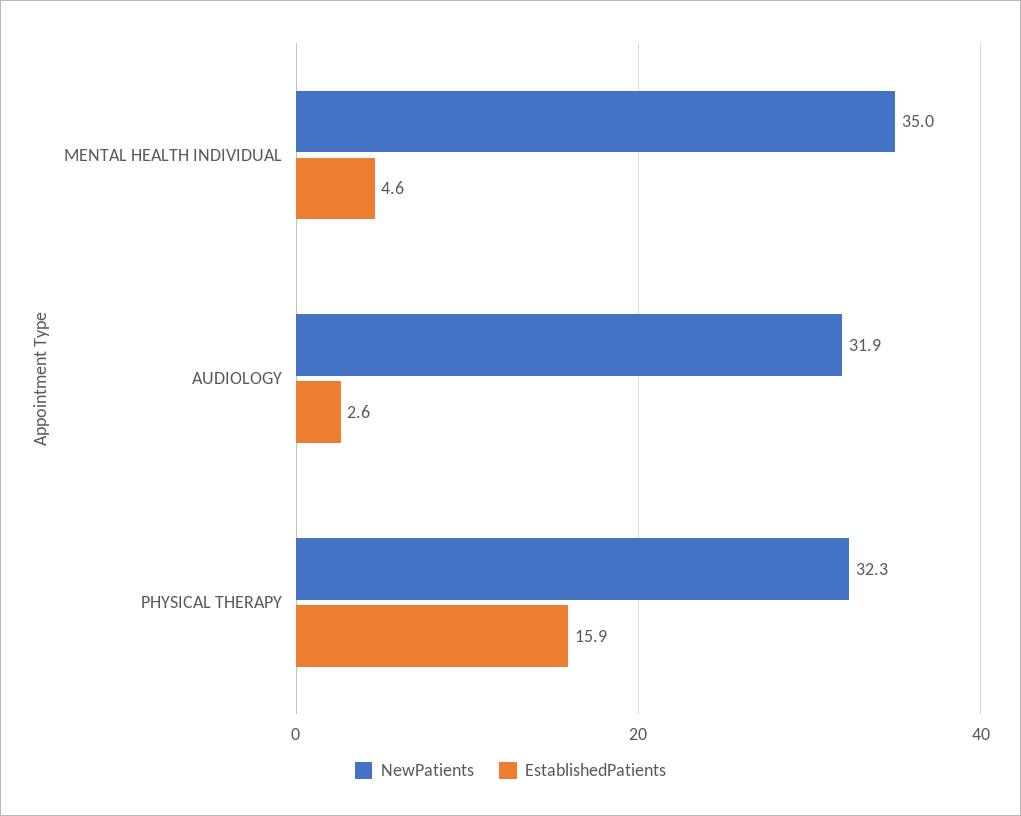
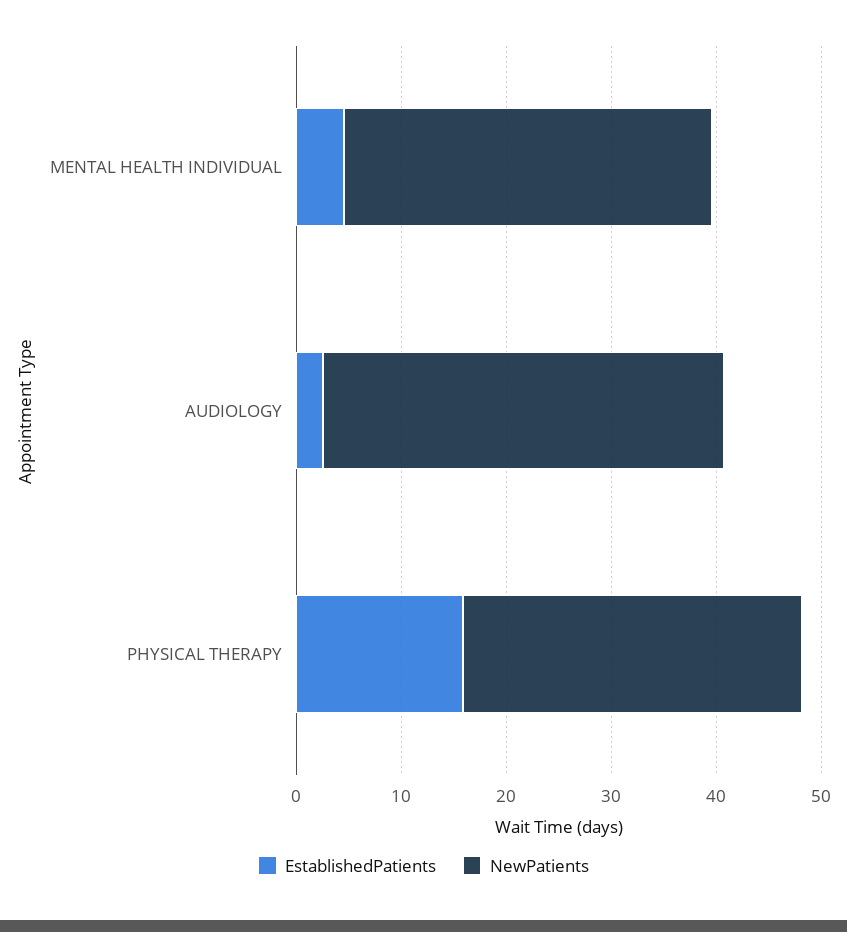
NewPatients, AUDIOLOGY: 31.9 -> 38

